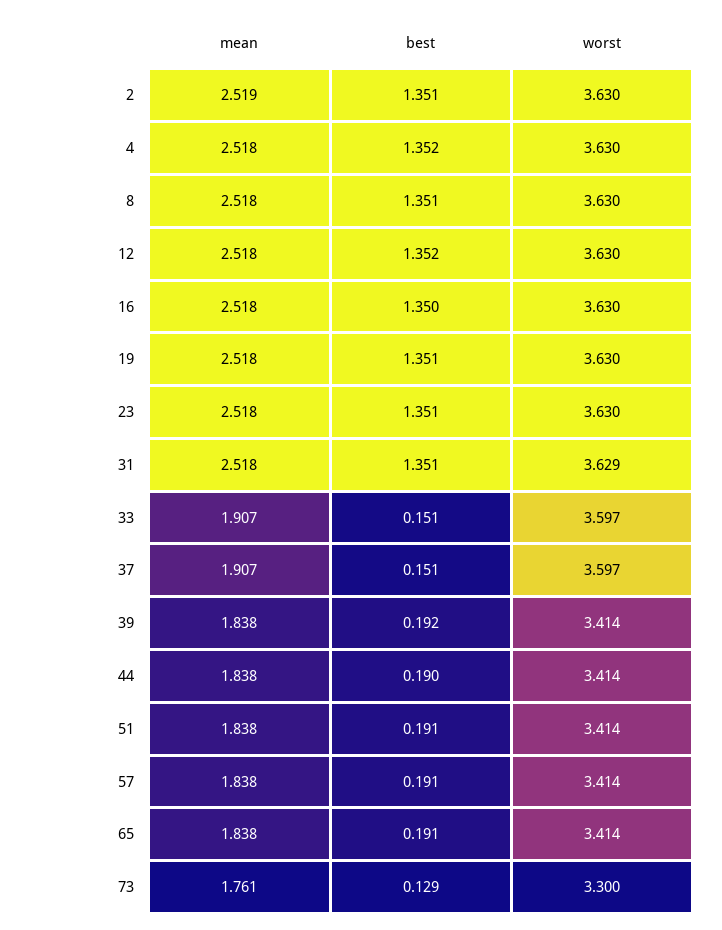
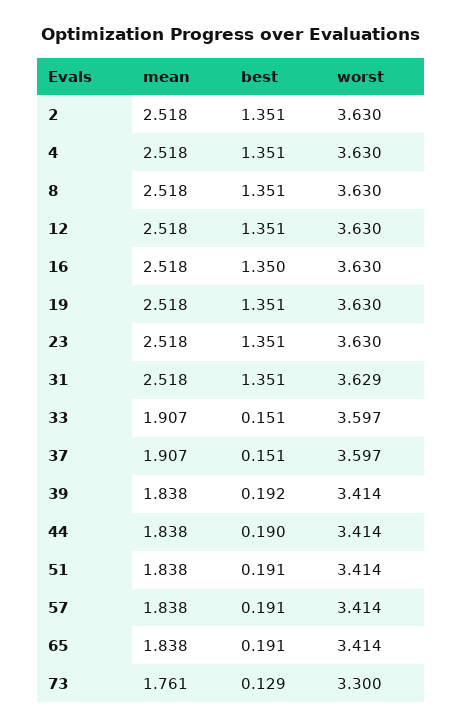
mean, 2: 2.519 -> 2.518
best, 4: 1.352 -> 1.351
best, 12: 1.352 -> 1.351

